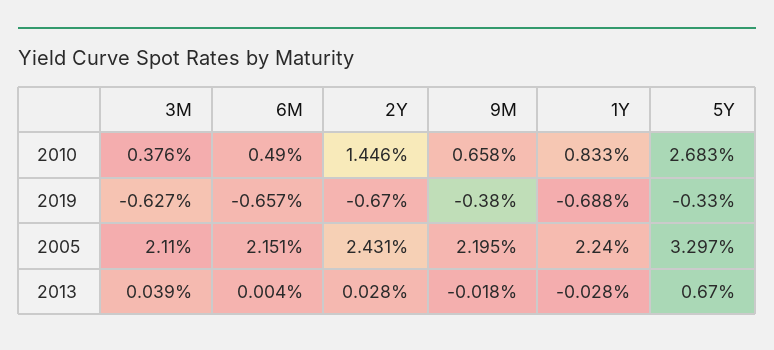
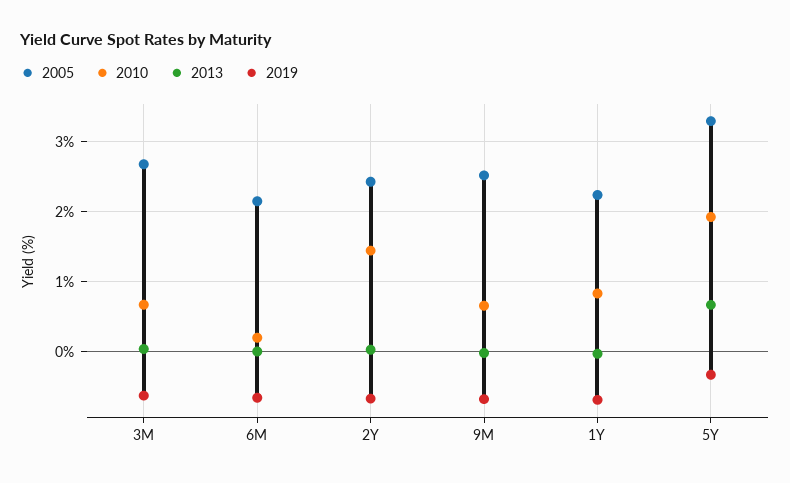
2010, 3M: 0.376 -> 0.7
2010, 6M: 0.49 -> 0.2
2010, 5Y: 2.683 -> 1.9
2019, 9M: -0.38 -> -0.7
2005, 3M: 2.11 -> 2.7
2005, 9M: 2.195 -> 2.5

